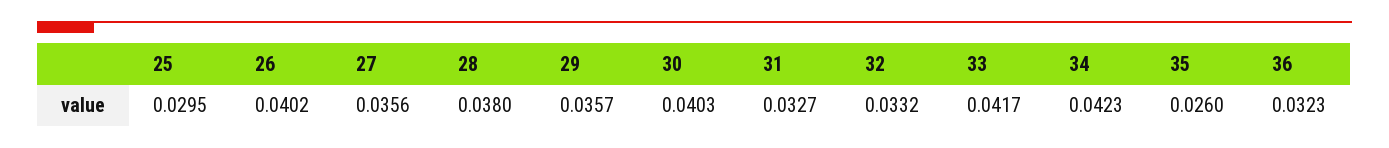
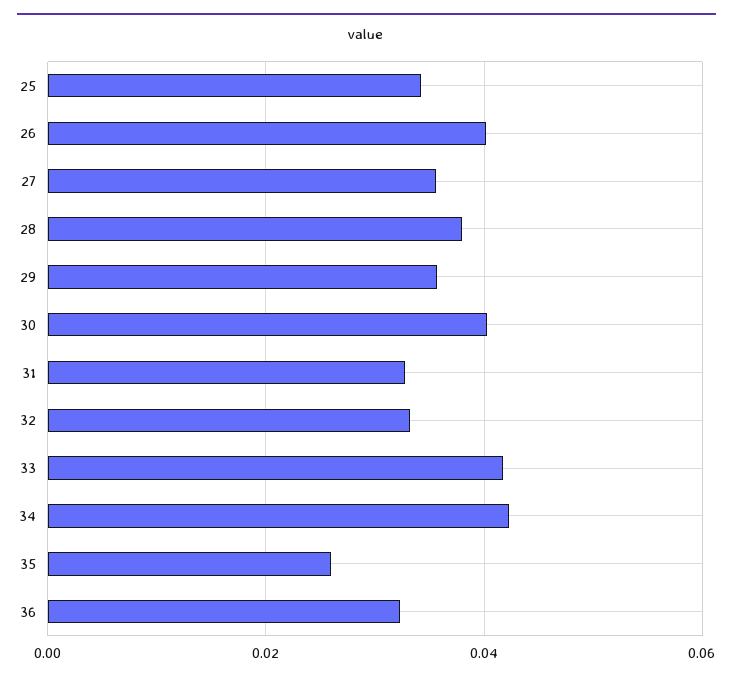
25: 0.0295 -> 0.034

